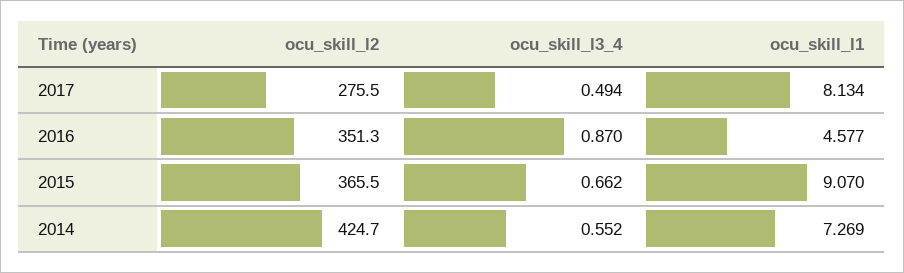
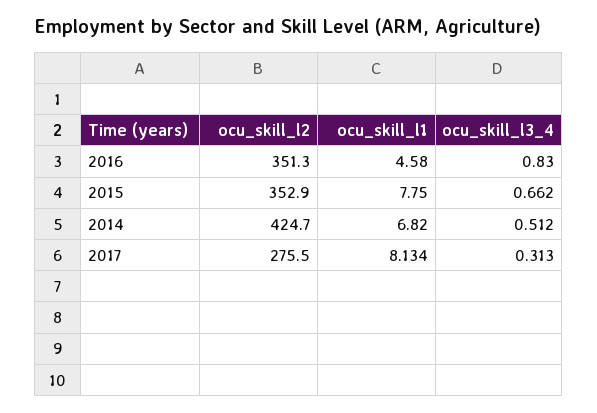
ocu_skill_l3_4, 2017: 0.494 -> 0.313
ocu_skill_l3_4, 2016: 0.87 -> 0.83
ocu_skill_l1, 2016: 4.577 -> 4.58
ocu_skill_l2, 2015: 365.5 -> 352.9
ocu_skill_l1, 2015: 9.07 -> 7.75
ocu_skill_l3_4, 2014: 0.552 -> 0.512
ocu_skill_l1, 2014: 7.269 -> 6.82

